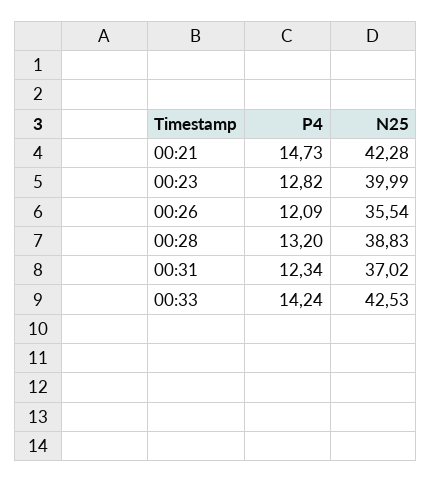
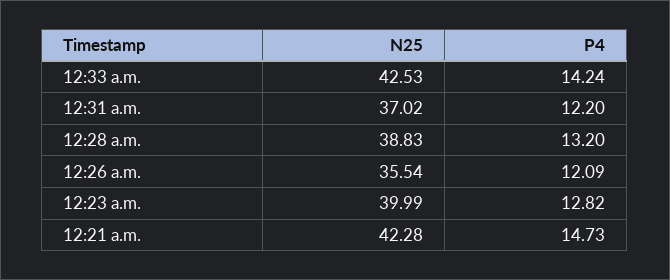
P4, 00:31: 12.34 -> 12.2

